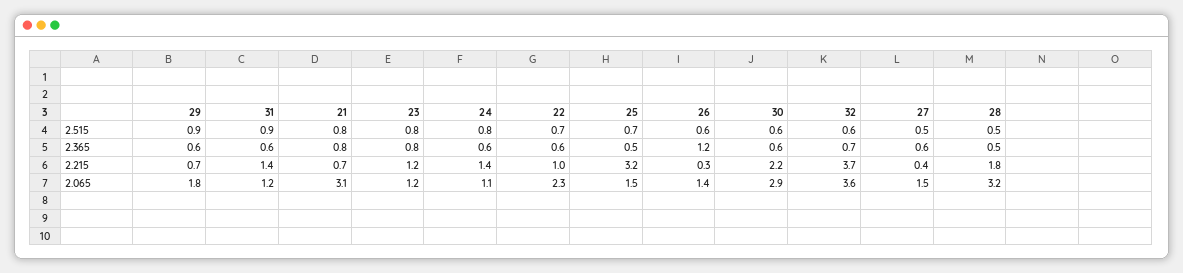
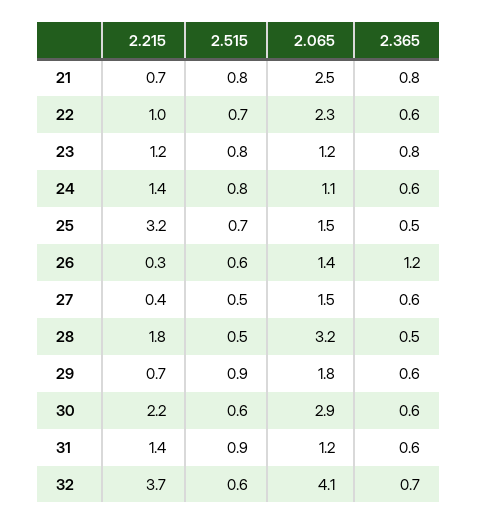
21, 2.065: 3.1 -> 2.5
32, 2.065: 3.6 -> 4.1

